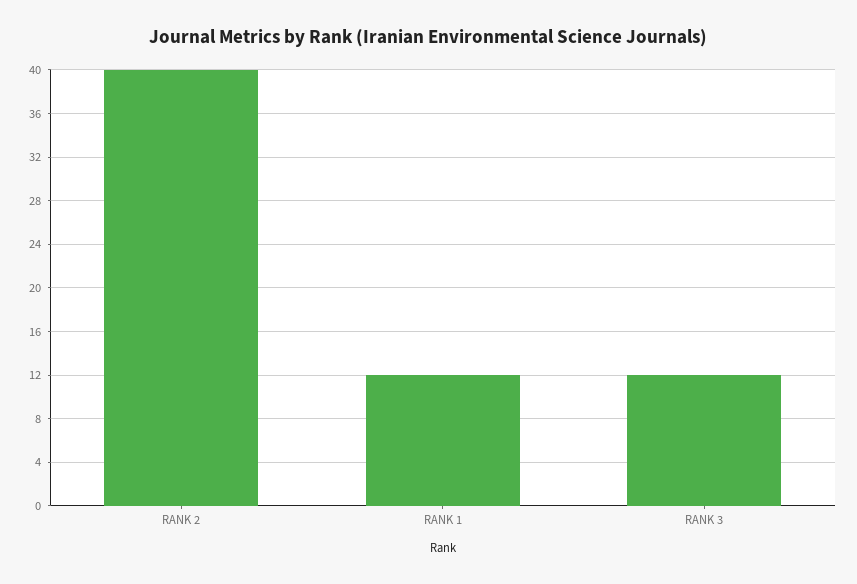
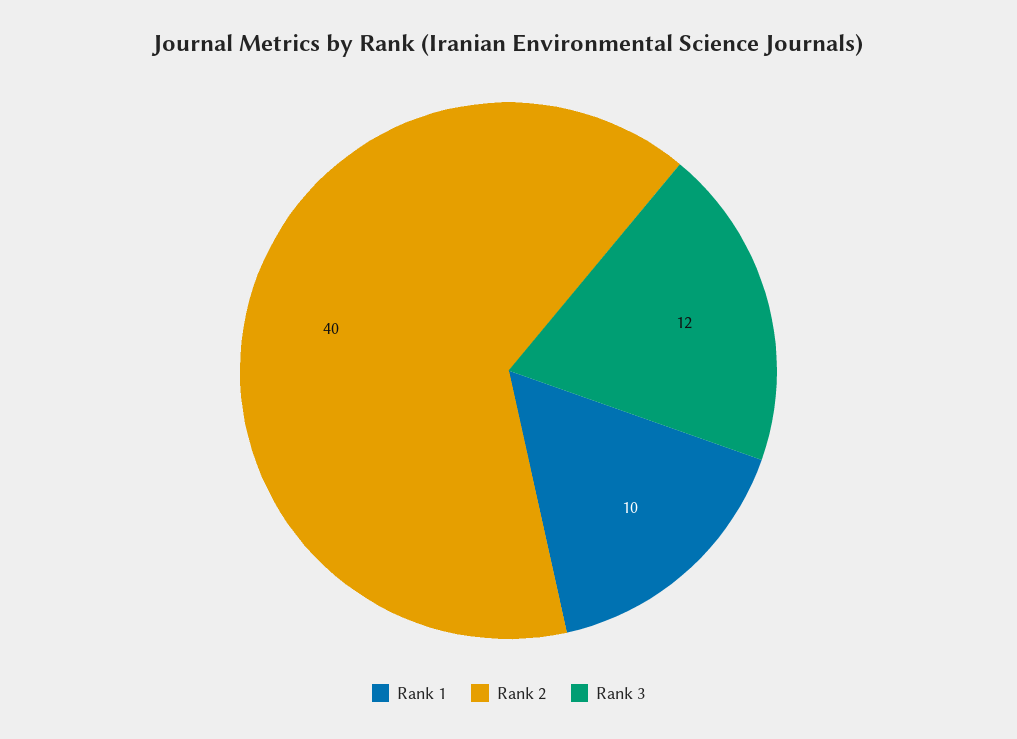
RANK 1: 12 -> 10

